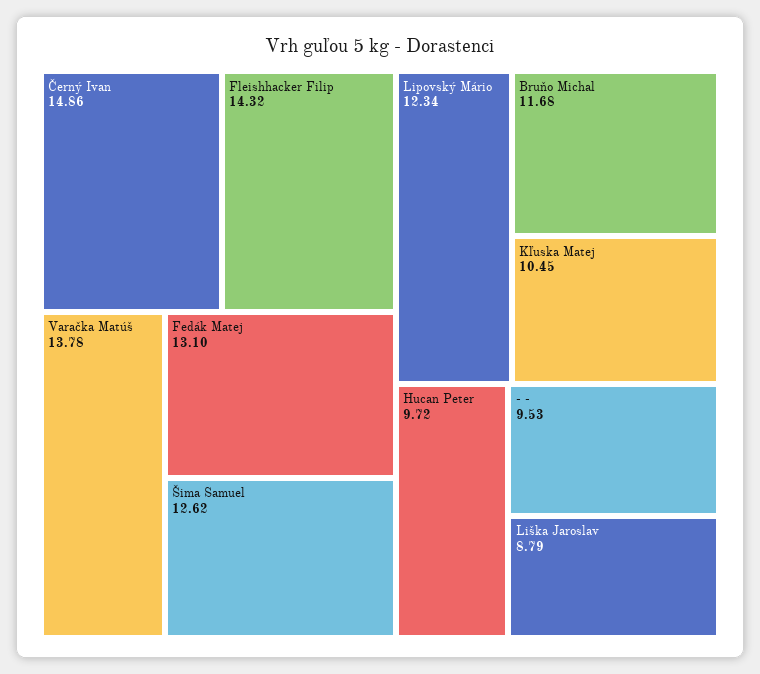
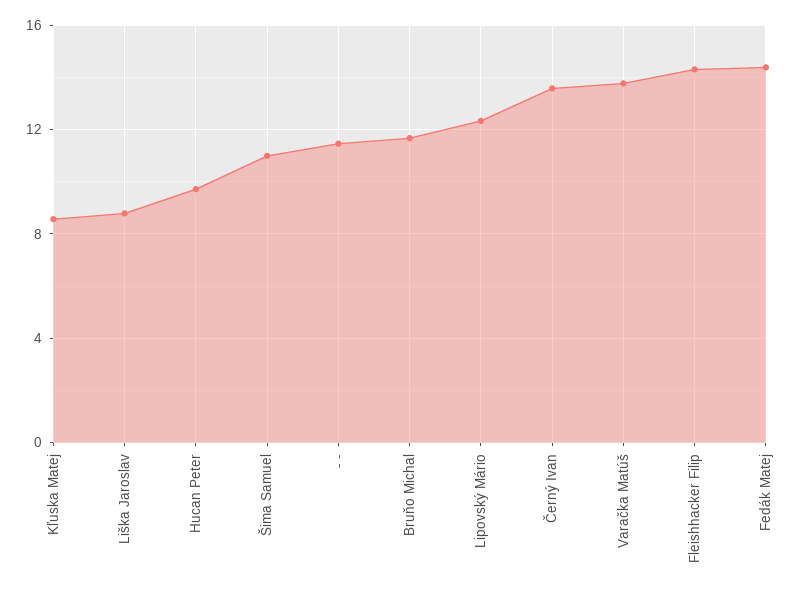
Černý Ivan: 14.86 -> 13.5
Fedák Matej: 13.1 -> 14.5
Šima Samuel: 12.62 -> 11
Kľuska Matej: 10.45 -> 8.5
- -: 9.53 -> 11.5

